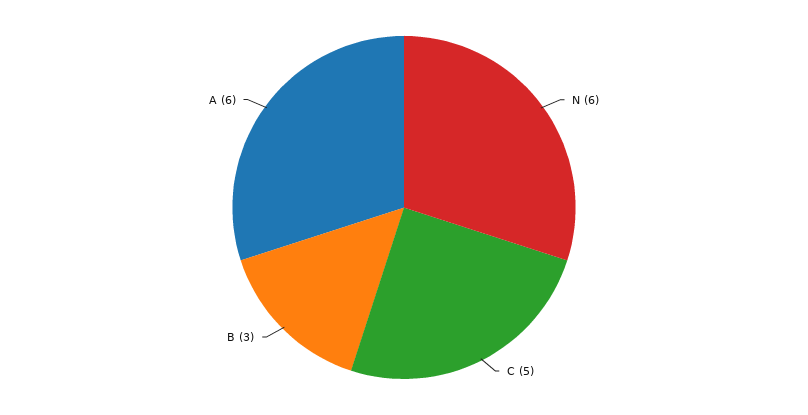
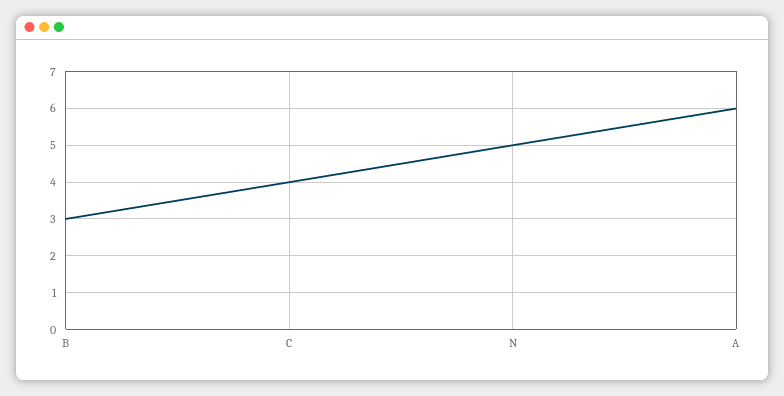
N: 6 -> 5
C: 5 -> 4

